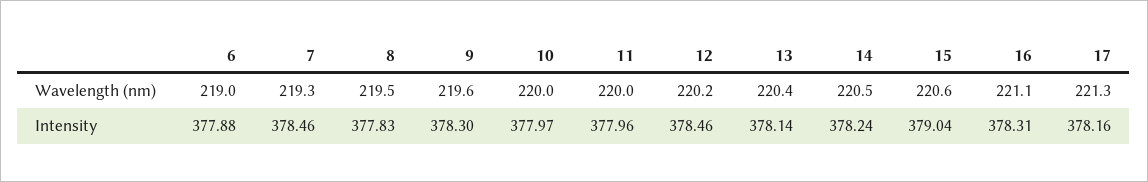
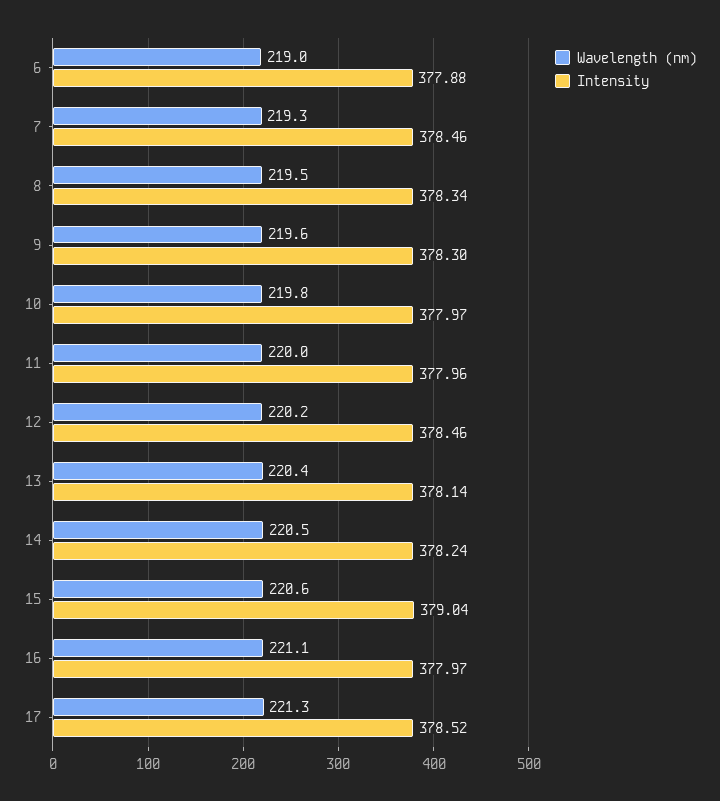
Wavelength (nm), 10: 220 -> 219.8
Intensity, 8: 377.83 -> 378.34
Intensity, 16: 378.31 -> 377.97
Intensity, 17: 378.16 -> 378.52

